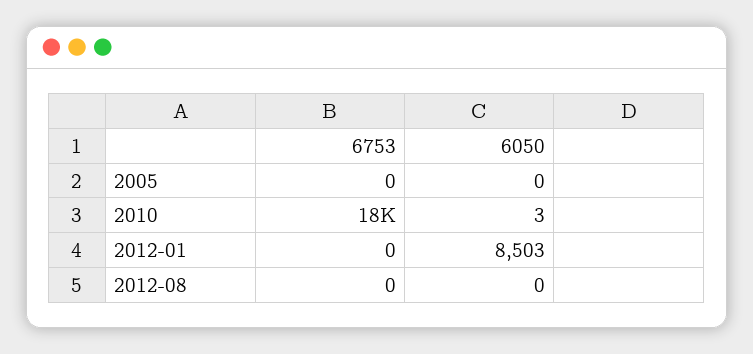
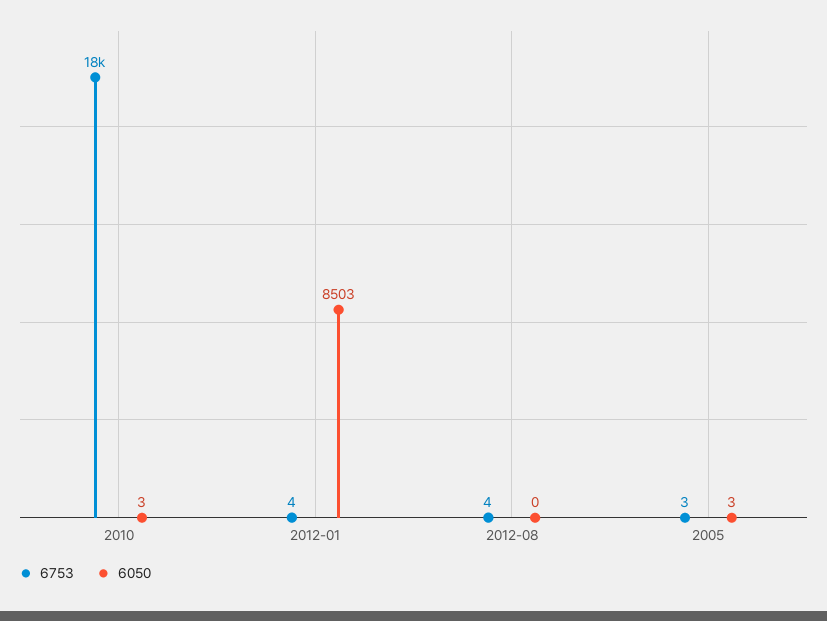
6753, 2005: 0 -> 3
6050, 2005: 0 -> 3
6753, 2012-01: 0 -> 4
6753, 2012-08: 0 -> 4

